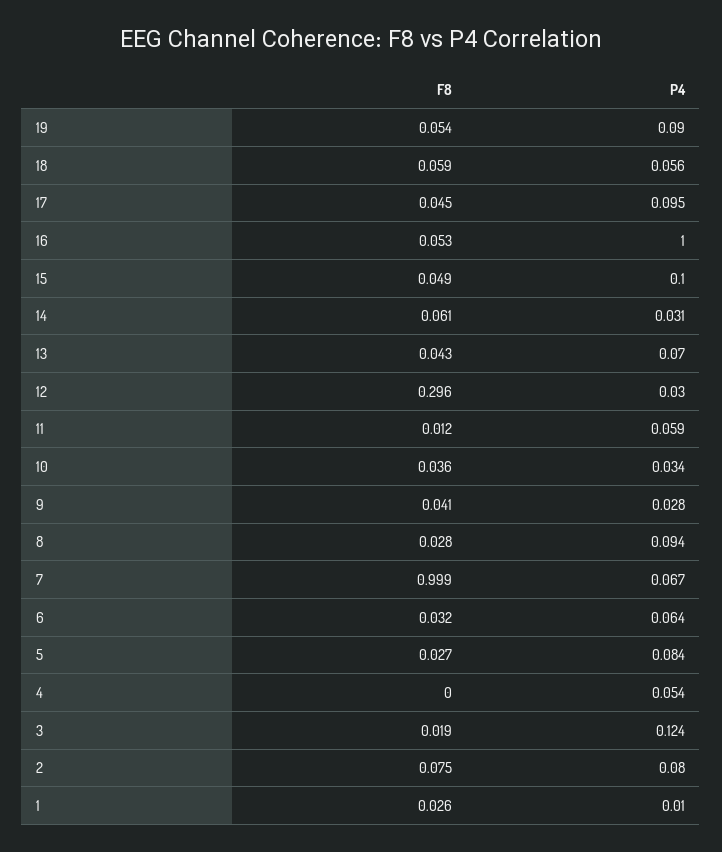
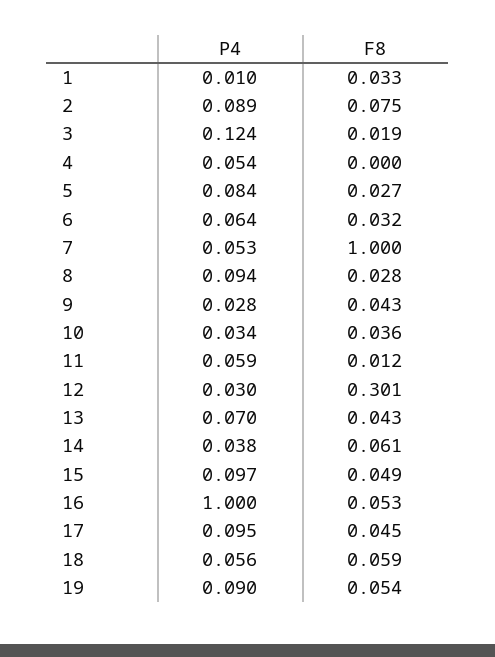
P4, 15: 0.1 -> 0.097
P4, 14: 0.031 -> 0.038
F8, 12: 0.296 -> 0.301
F8, 9: 0.041 -> 0.043
F8, 7: 0.999 -> 1
P4, 7: 0.067 -> 0.053
P4, 2: 0.08 -> 0.089
F8, 1: 0.026 -> 0.033

